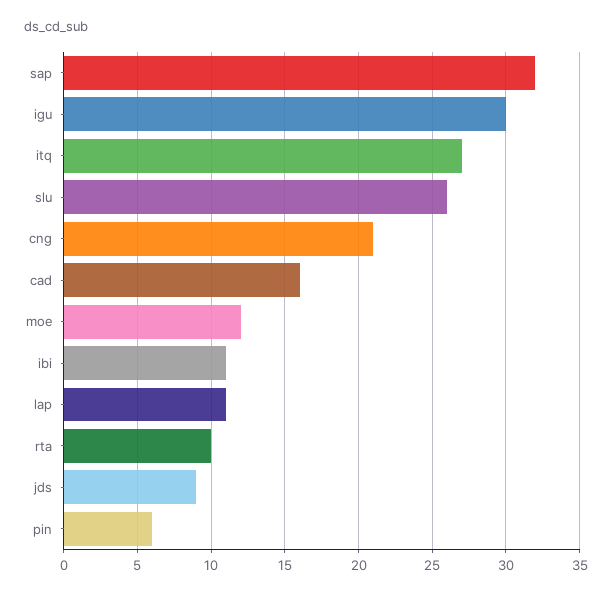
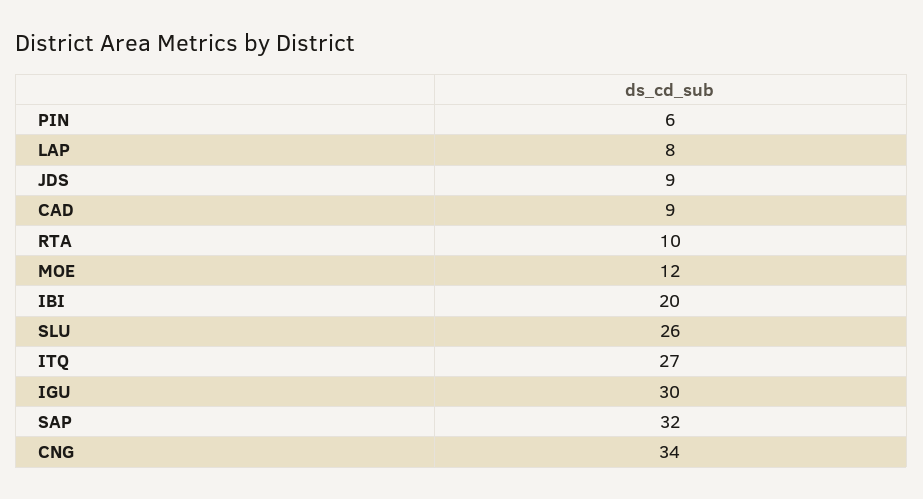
cng: 21 -> 34
cad: 16 -> 9
ibi: 11 -> 20
lap: 11 -> 8

